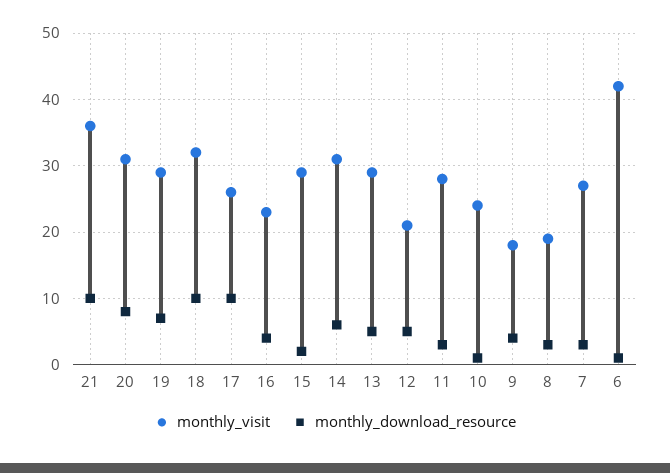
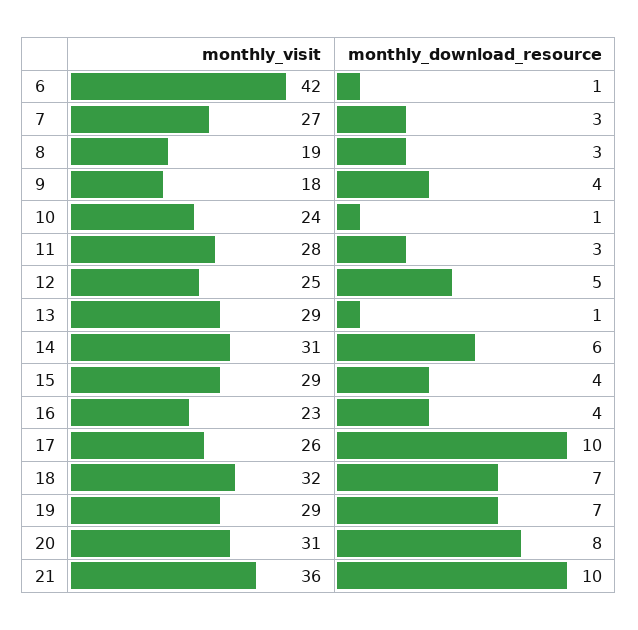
monthly_download_resource, 18: 10 -> 7
monthly_download_resource, 15: 2 -> 4
monthly_download_resource, 13: 5 -> 1
monthly_visit, 12: 21 -> 25

